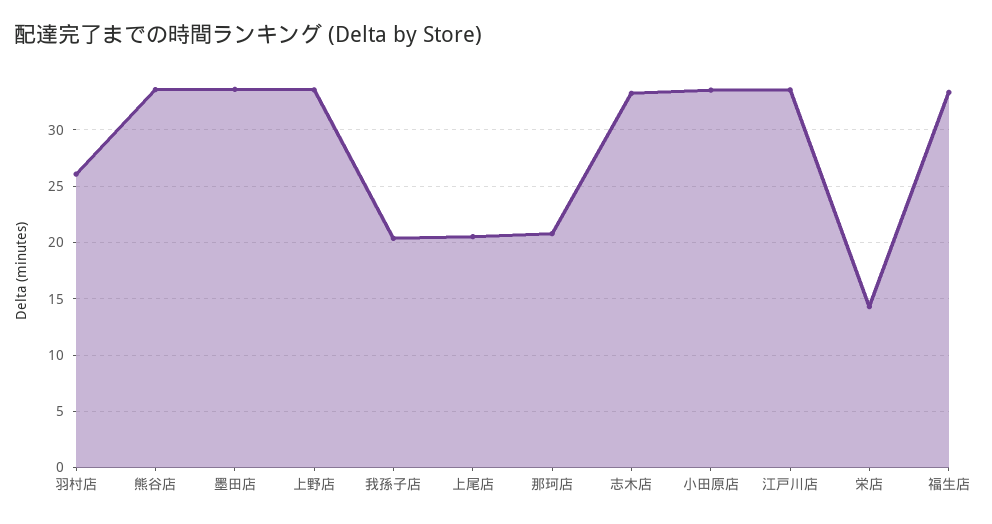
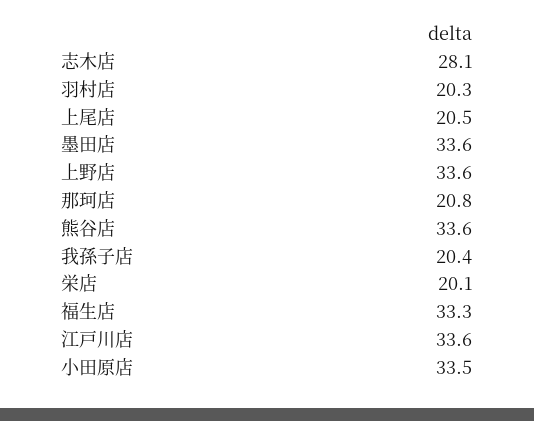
羽村店: 26 -> 20.3
志木店: 33 -> 28.1
栄店: 14 -> 20.1

